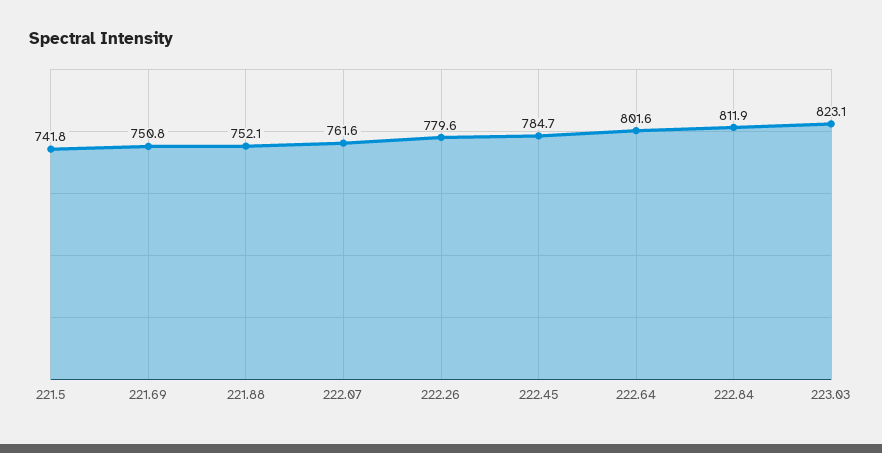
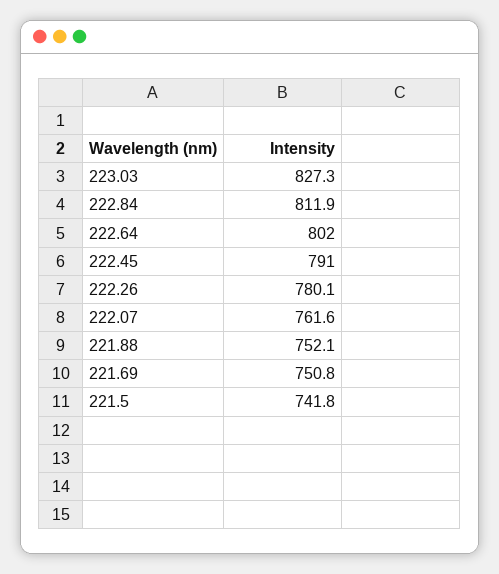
222.26: 779.6 -> 780.1
222.45: 784.7 -> 791
222.64: 801.6 -> 802
223.03: 823.1 -> 827.3

